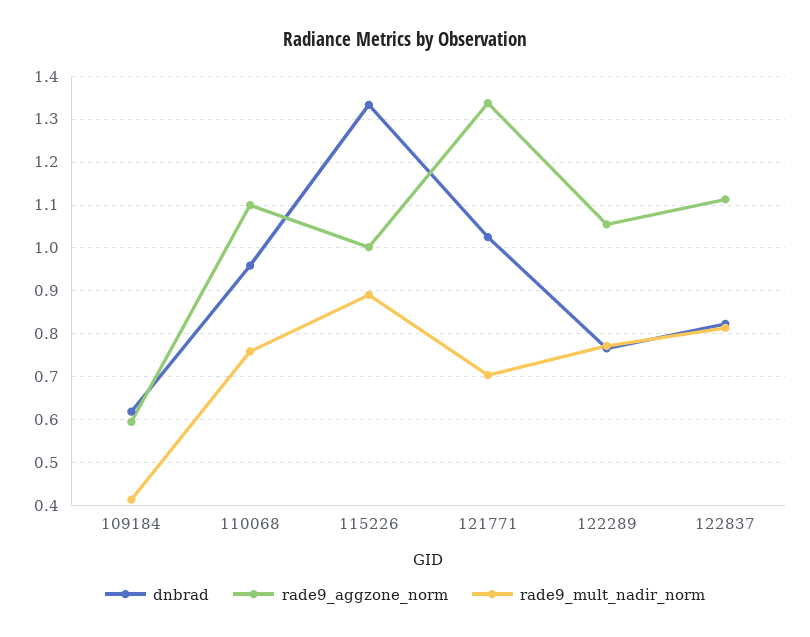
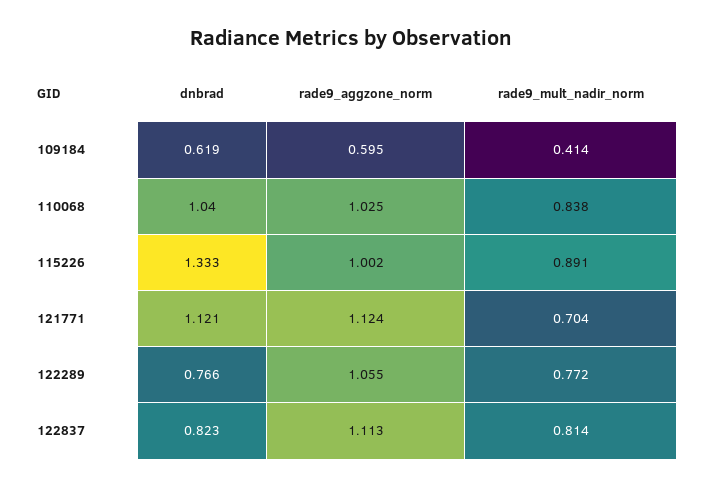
dnbrad, 110068: 0.96 -> 1.04
rade9_aggzone_norm, 110068: 1.1 -> 1.025
rade9_mult_nadir_norm, 110068: 0.76 -> 0.838
dnbrad, 121771: 1.02 -> 1.121
rade9_aggzone_norm, 121771: 1.34 -> 1.124

